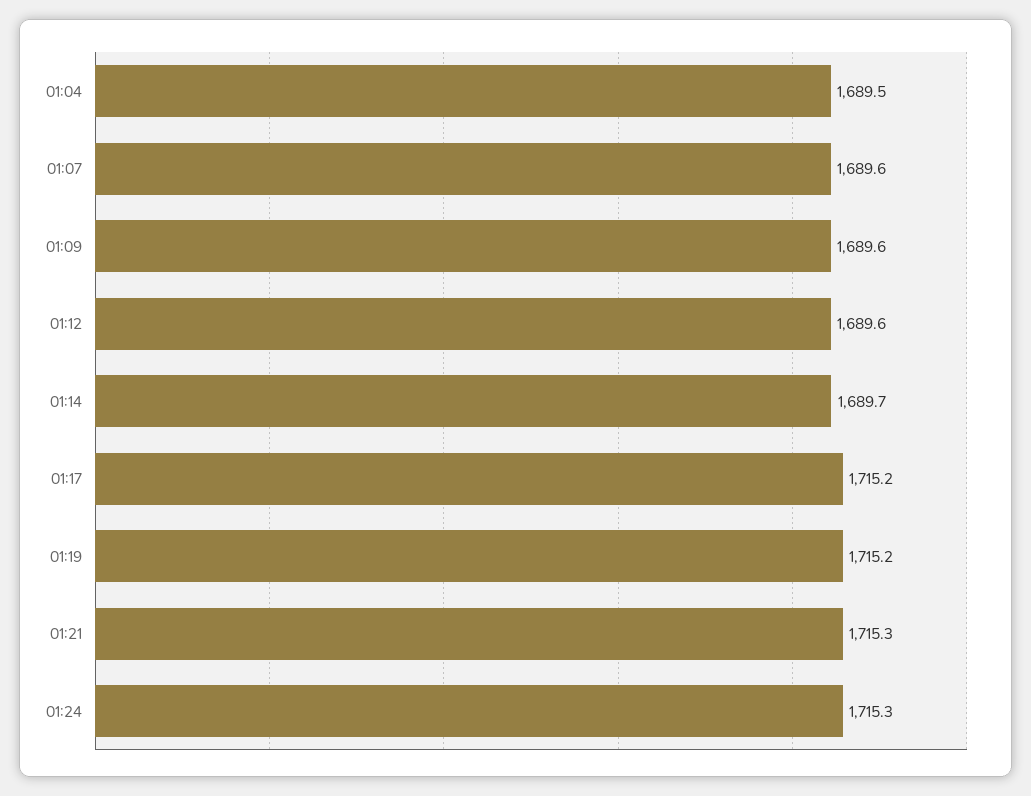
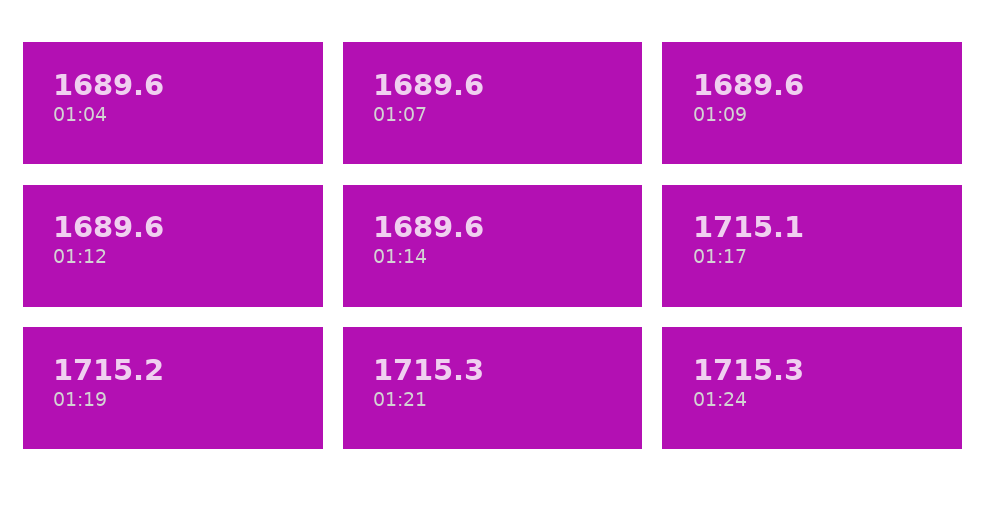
01:04: 1689.5 -> 1689.6
01:14: 1689.7 -> 1689.6
01:17: 1715.2 -> 1715.1

